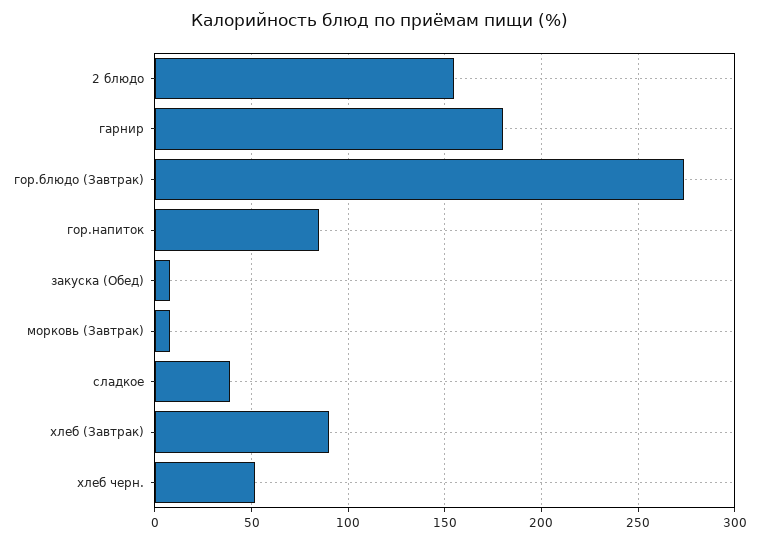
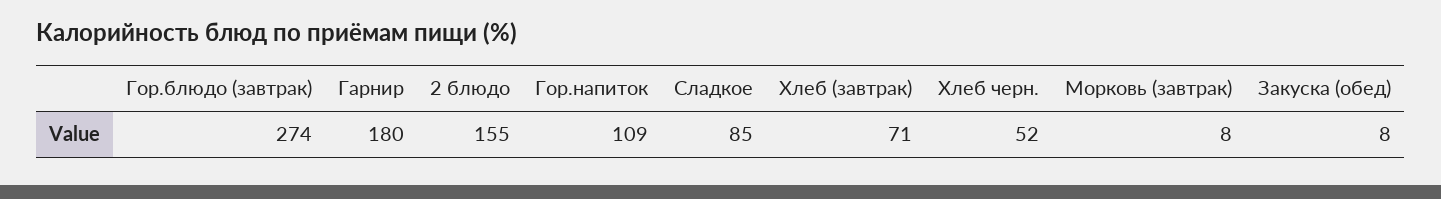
гор.напиток: 85 -> 109
сладкое: 40 -> 85
хлеб (Завтрак): 90 -> 71

